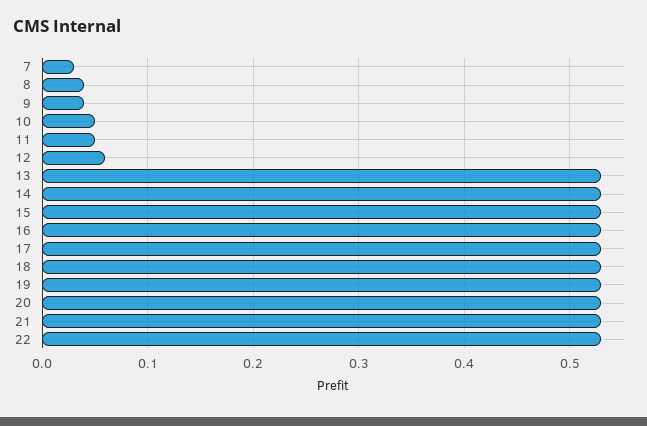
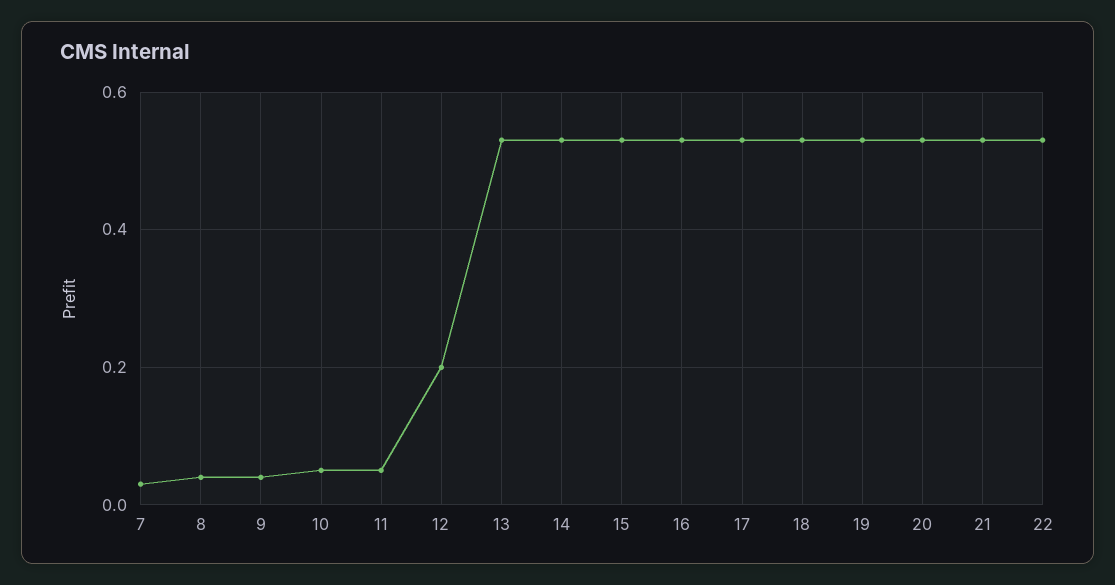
12: 0.06 -> 0.2

